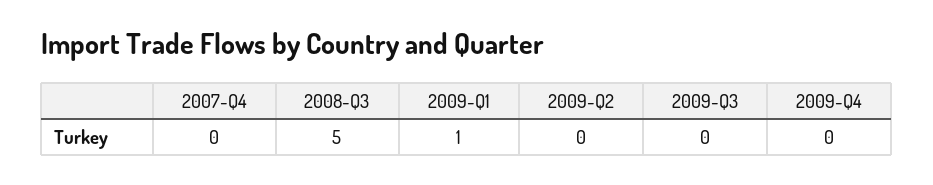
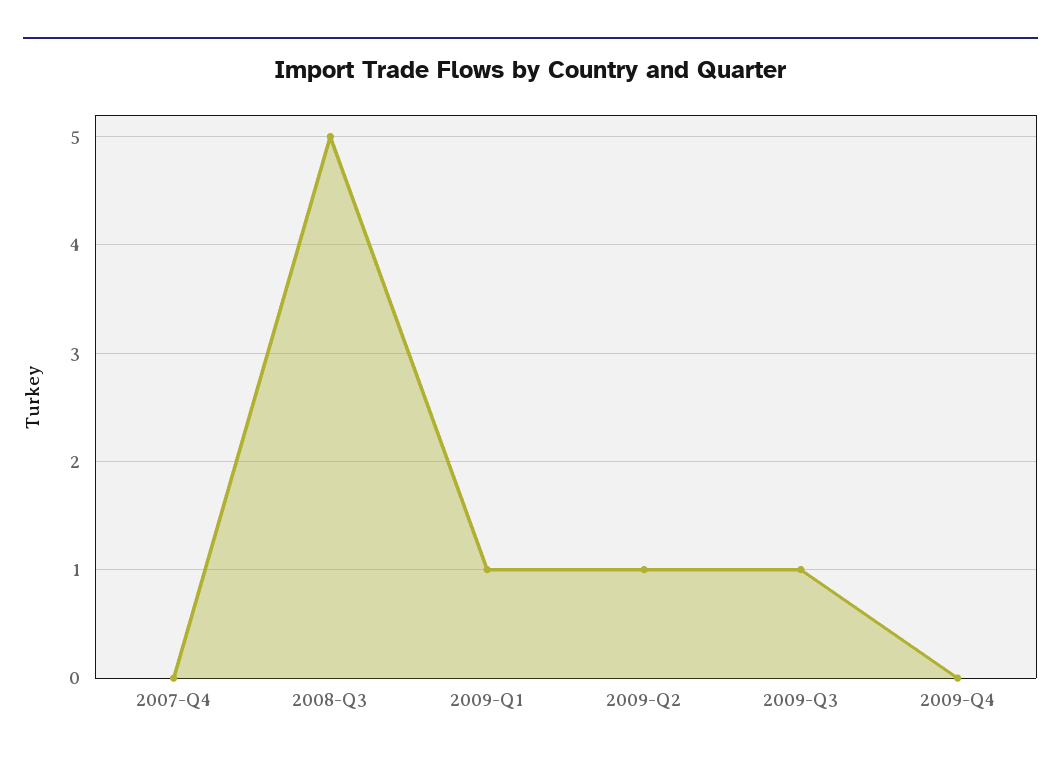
2009-Q2: 0 -> 1
2009-Q3: 0 -> 1

